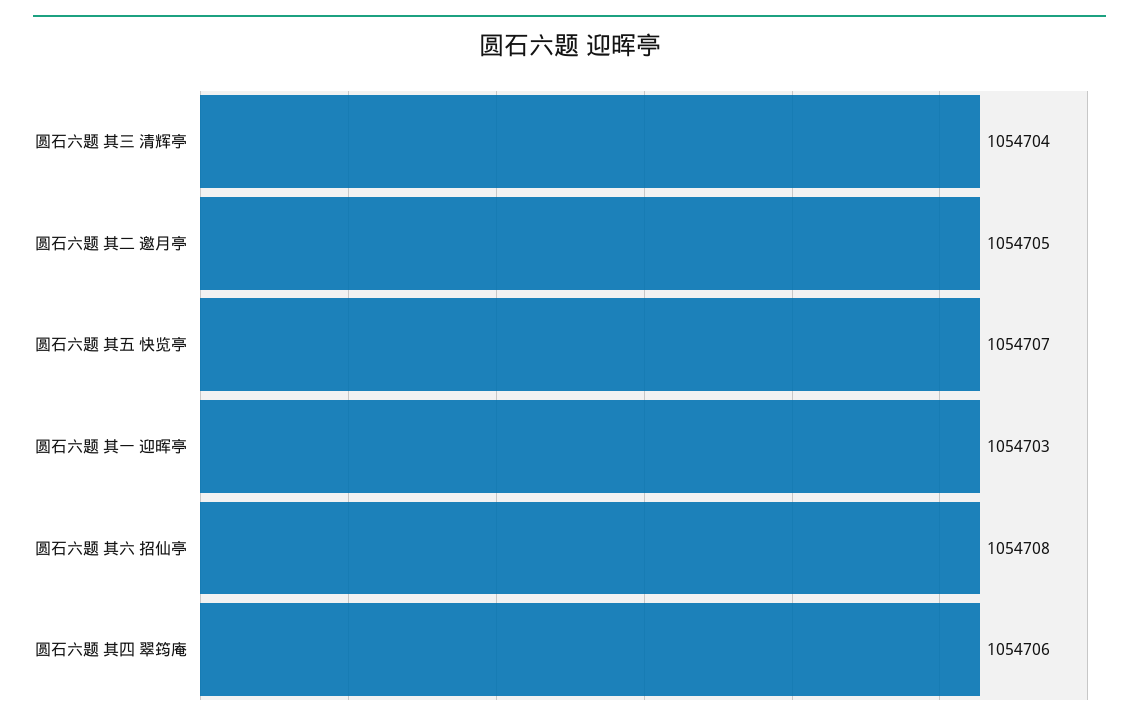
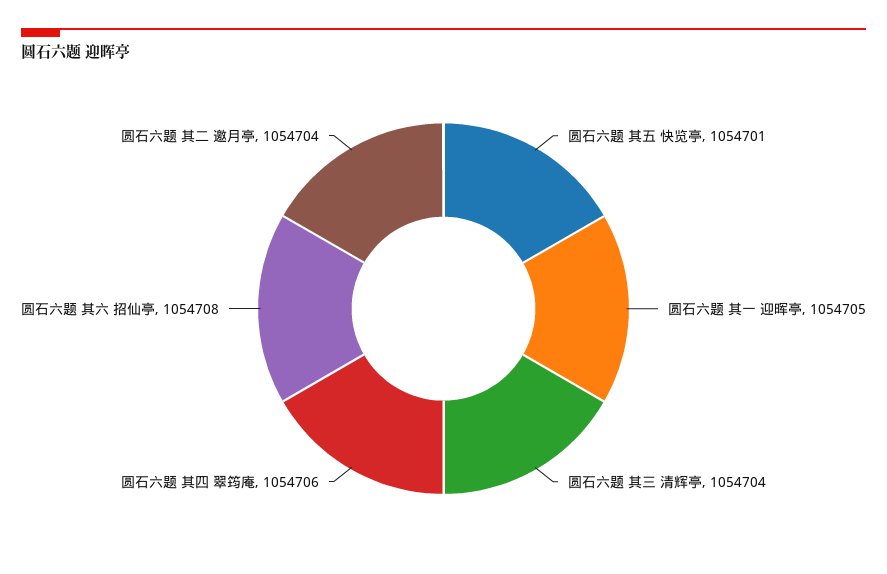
圆石六题 其二 邀月亭: 1054705 -> 1054704
圆石六题 其五 快览亭: 1054707 -> 1054701
圆石六题 其一 迎晖亭: 1054703 -> 1054705

